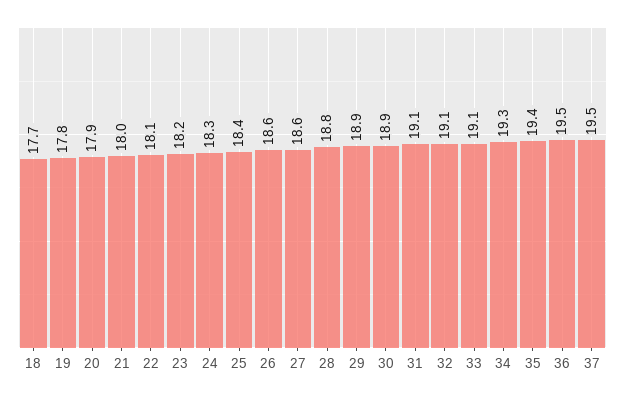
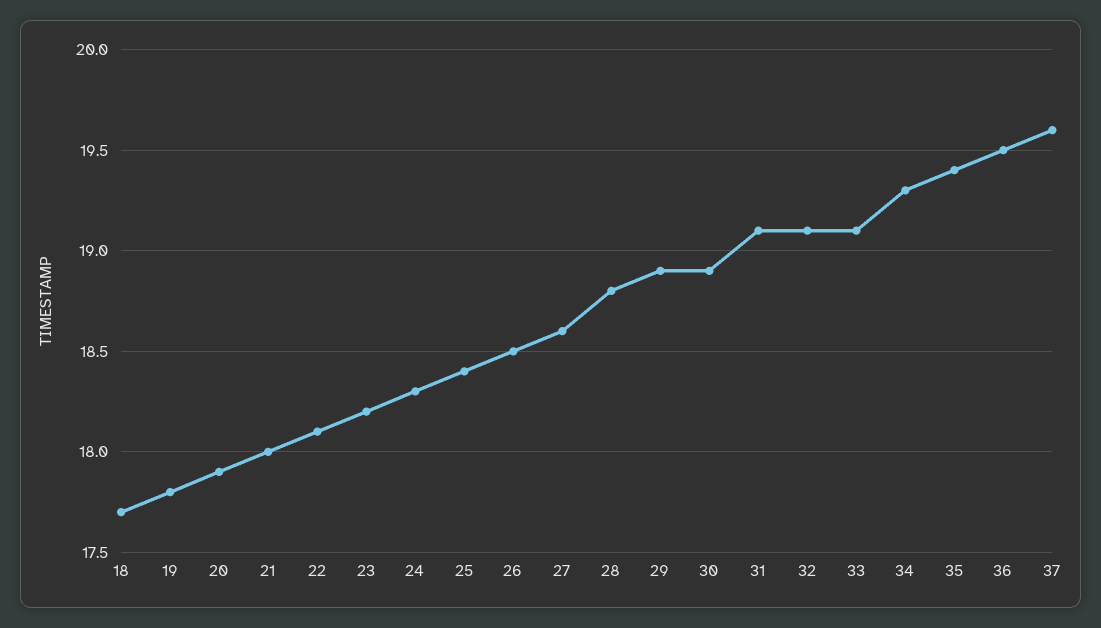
26: 18.6 -> 18.5
37: 19.5 -> 19.6

